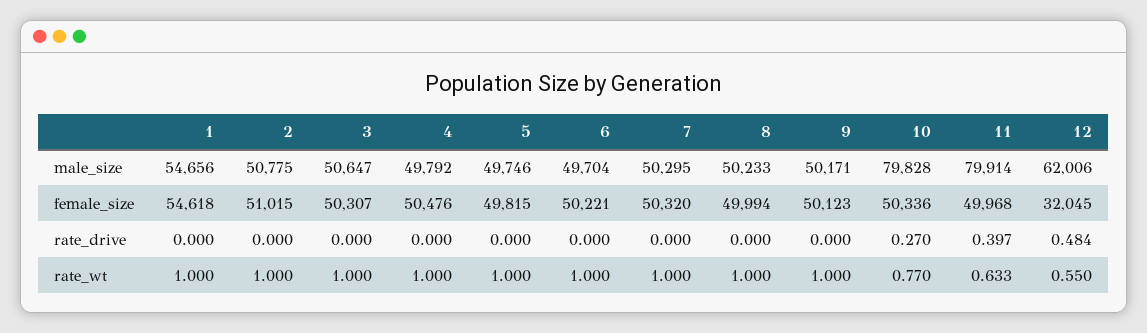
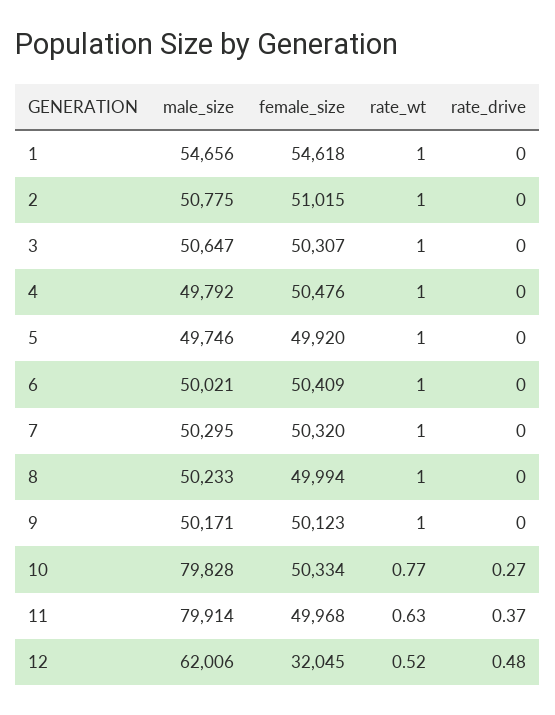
6, male_size: 49704 -> 50021
5, female_size: 49815 -> 49920
6, female_size: 50221 -> 50409
10, female_size: 50336 -> 50334
11, rate_drive: 0.397 -> 0.37
12, rate_wt: 0.55 -> 0.52

